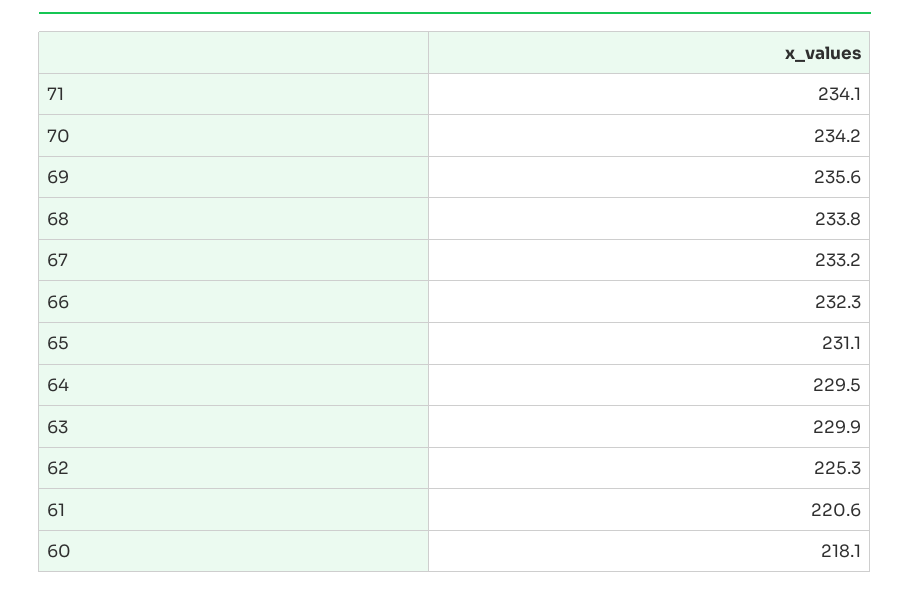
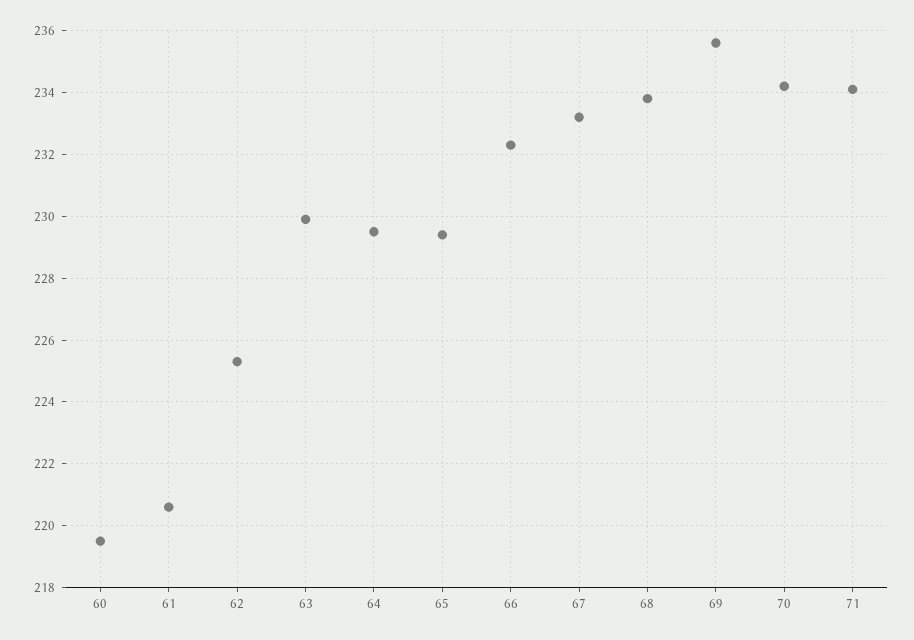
65: 231.1 -> 229.5
60: 218.1 -> 219.5

